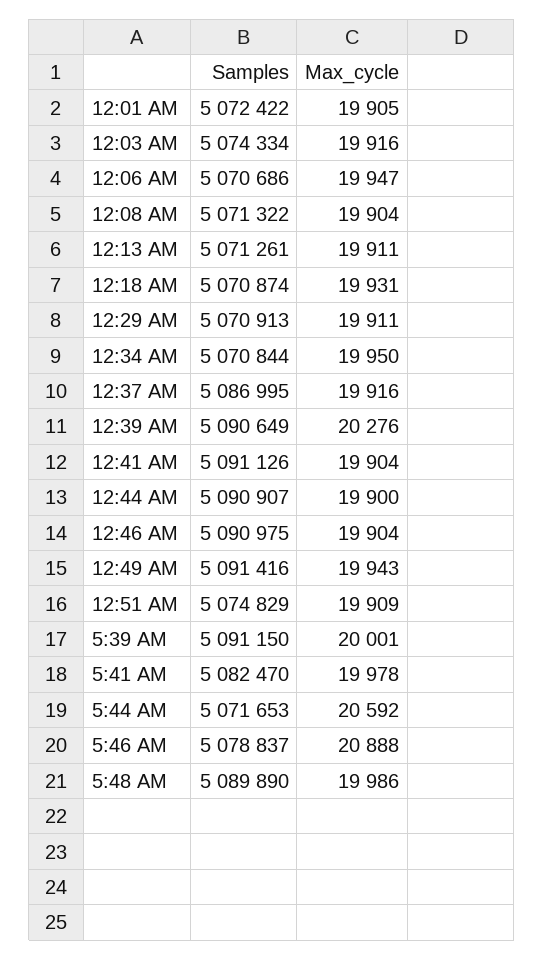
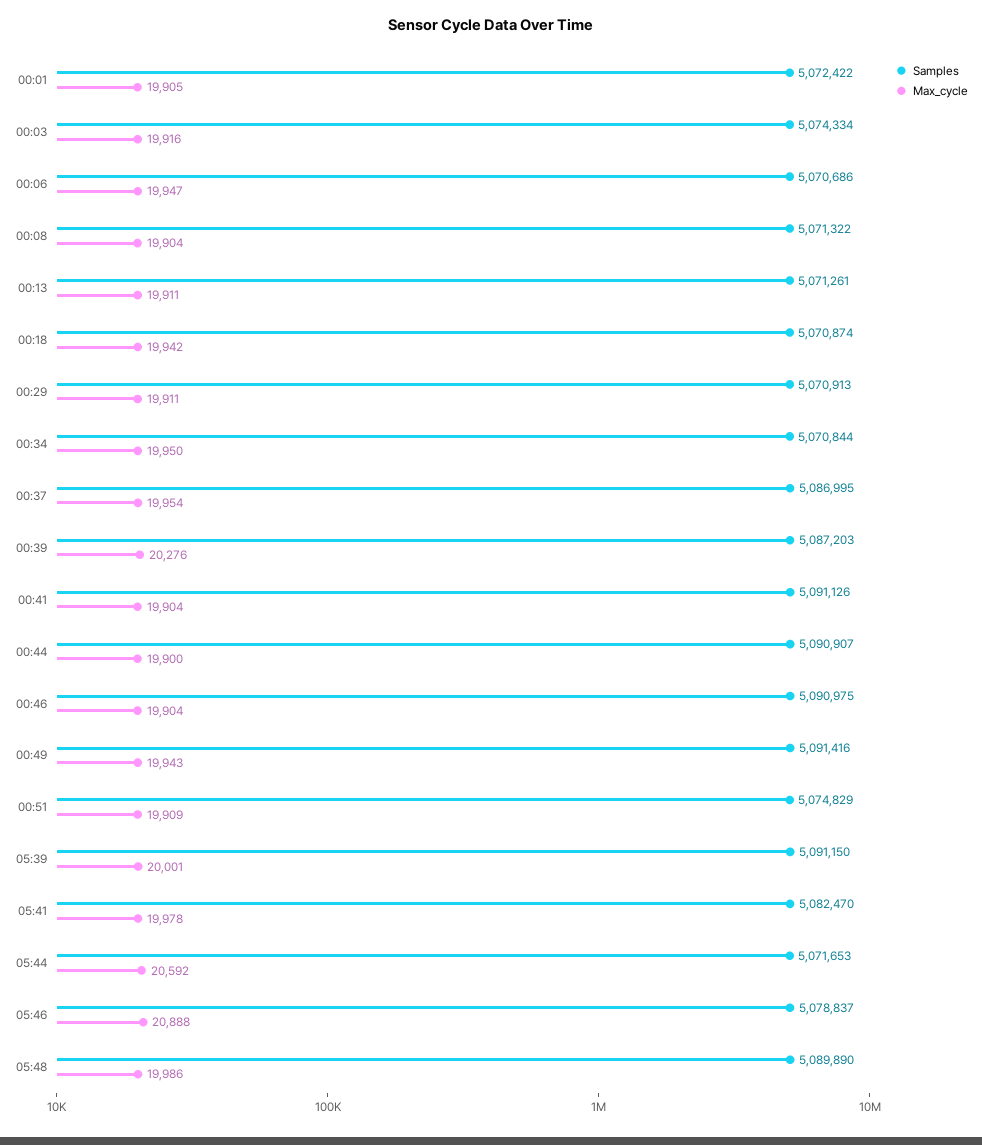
Max_cycle, 12:18 AM: 19931 -> 19942
Max_cycle, 12:37 AM: 19916 -> 19954
Samples, 12:39 AM: 5090649 -> 5087203

